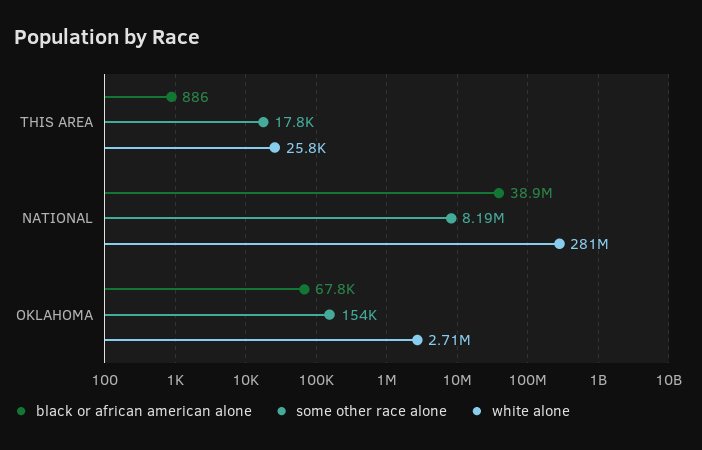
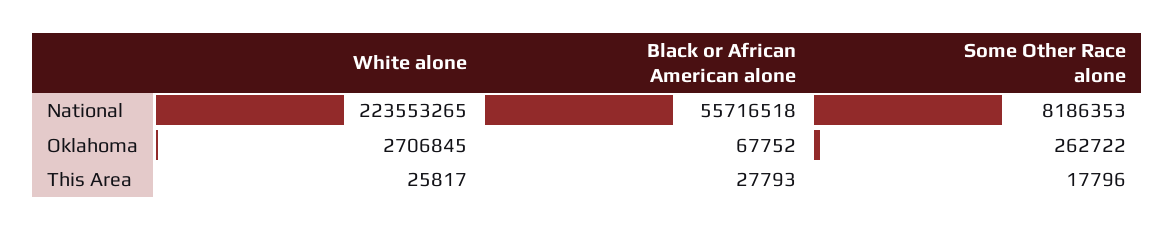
black or african american alone, THIS AREA: 886 -> 27793
black or african american alone, NATIONAL: 38900000 -> 55716518
white alone, NATIONAL: 281000000 -> 223553265
some other race alone, OKLAHOMA: 154000 -> 262722

